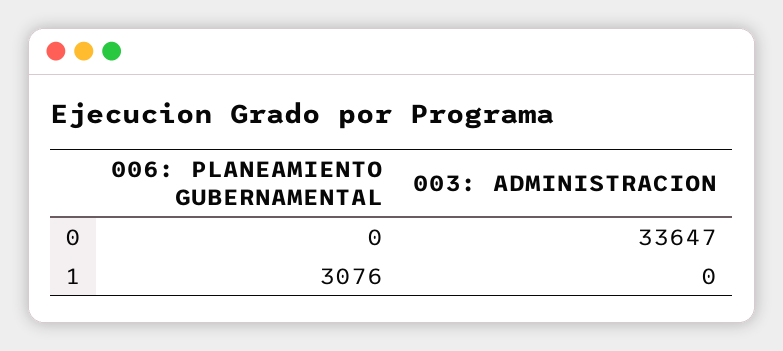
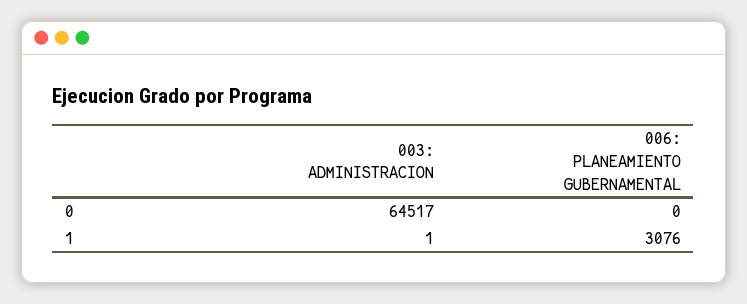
003: ADMINISTRACION, 0: 33647 -> 64517
003: ADMINISTRACION, 1: 0 -> 1

